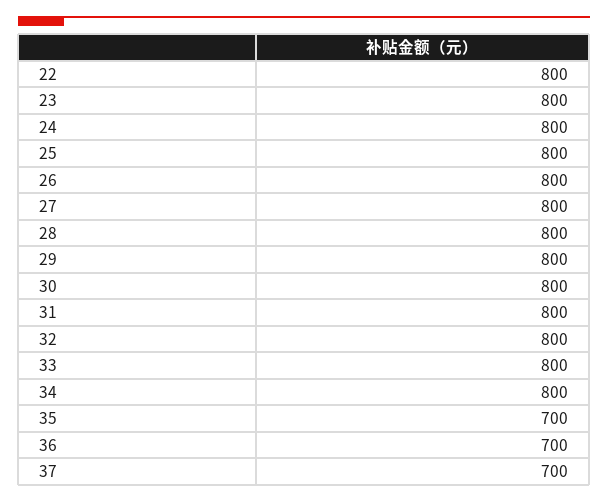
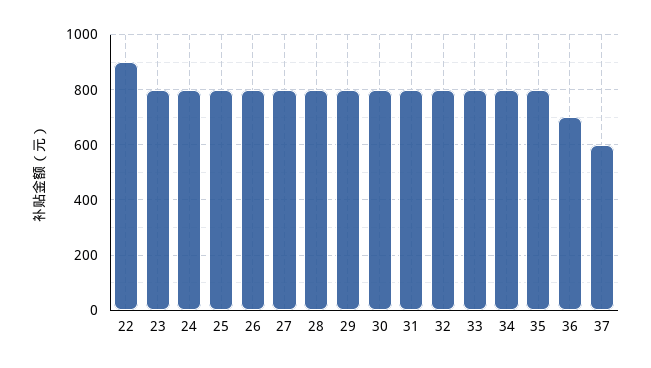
22: 800 -> 900
35: 700 -> 800
37: 700 -> 600

